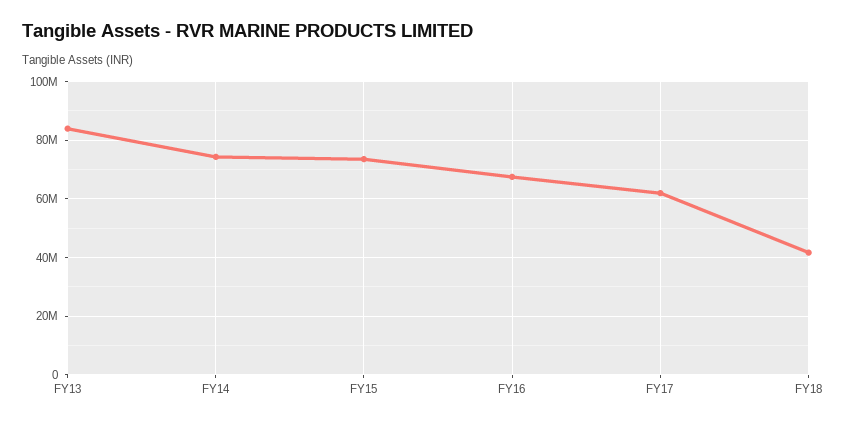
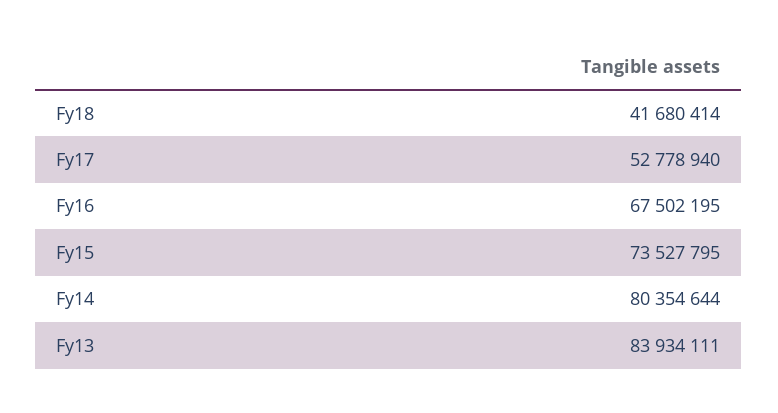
FY14: 75000000 -> 80354644
FY17: 62500000 -> 52778940

